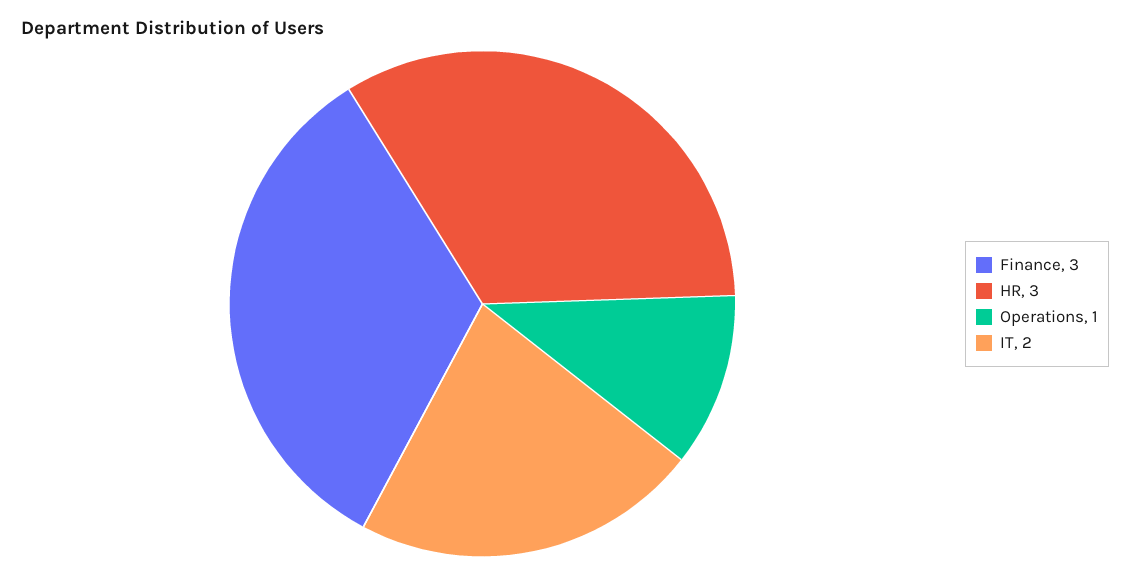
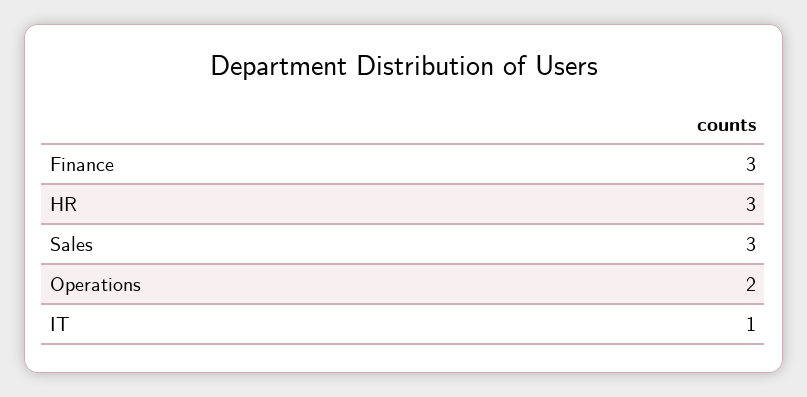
Operations: 1 -> 2
IT: 2 -> 1
Sales: none -> 3

